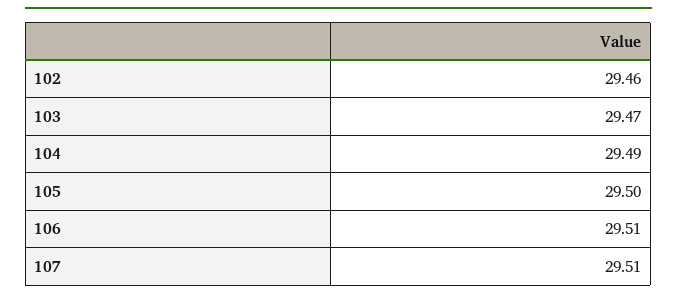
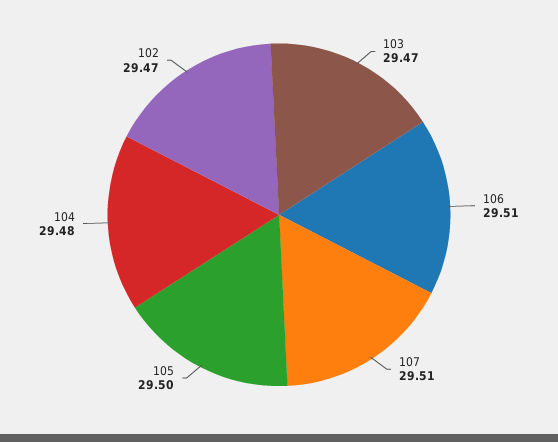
102: 29.46 -> 29.47
104: 29.49 -> 29.48

